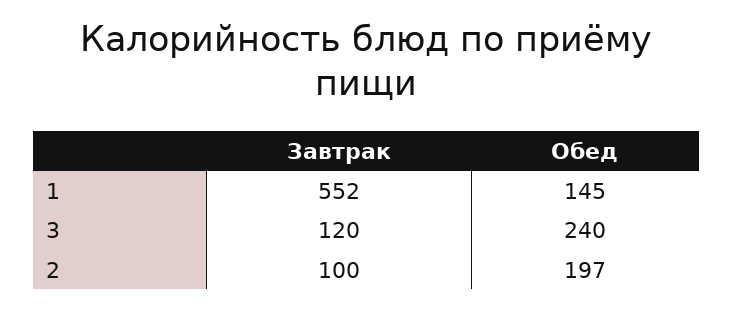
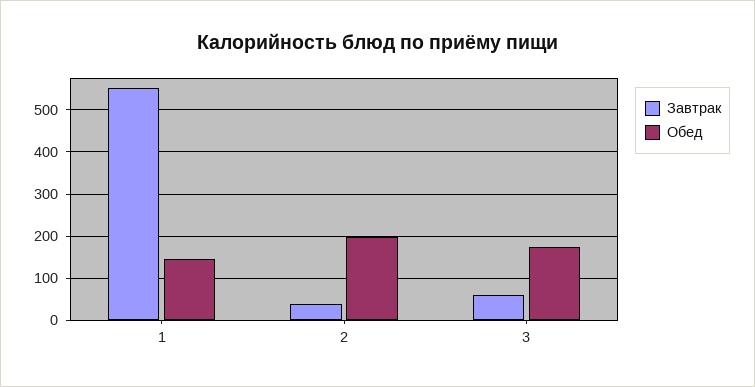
Завтрак, 3: 120 -> 60
Обед, 3: 240 -> 180
Завтрак, 2: 100 -> 40

